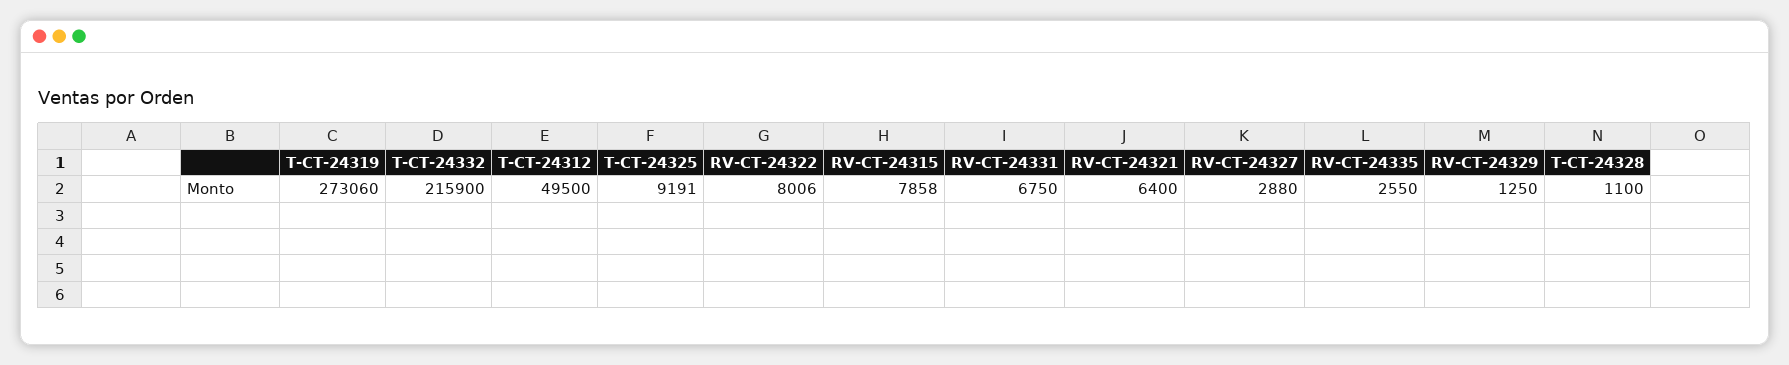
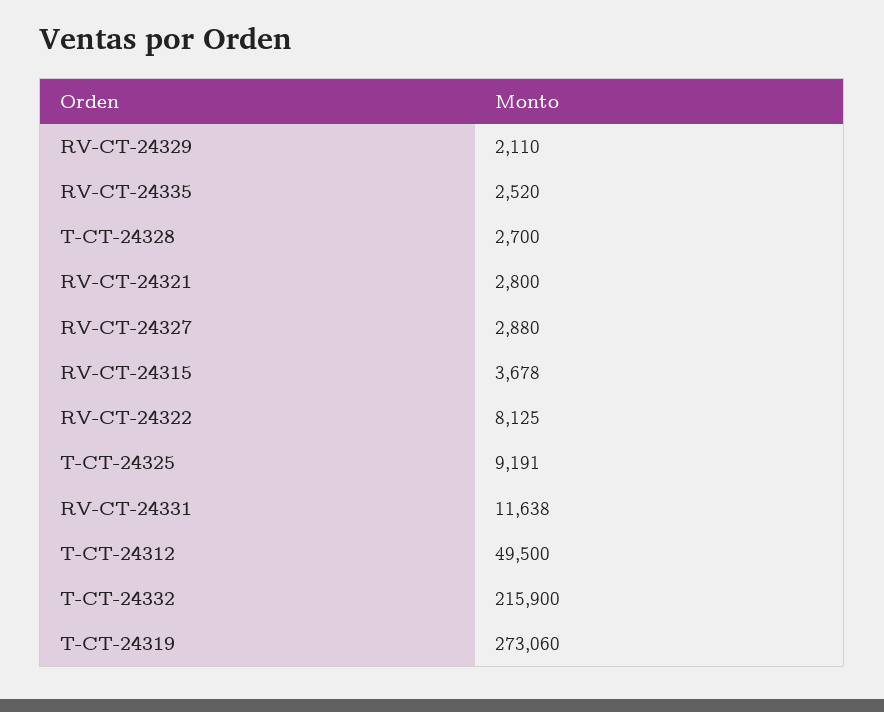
RV-CT-24322: 8006 -> 8125
RV-CT-24315: 7858 -> 3678
RV-CT-24331: 6750 -> 11638
RV-CT-24321: 6400 -> 2800
RV-CT-24335: 2550 -> 2520
RV-CT-24329: 1250 -> 2110
T-CT-24328: 1100 -> 2700

